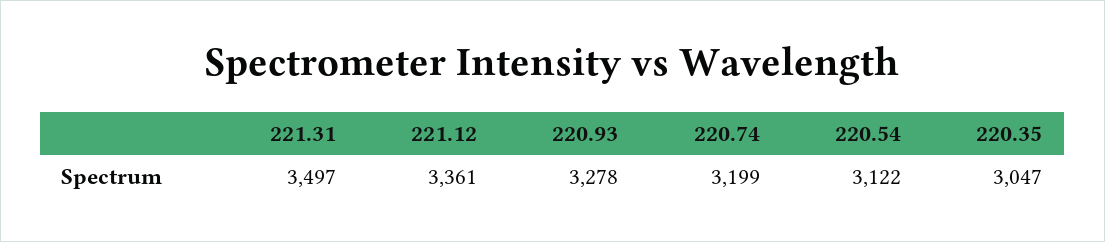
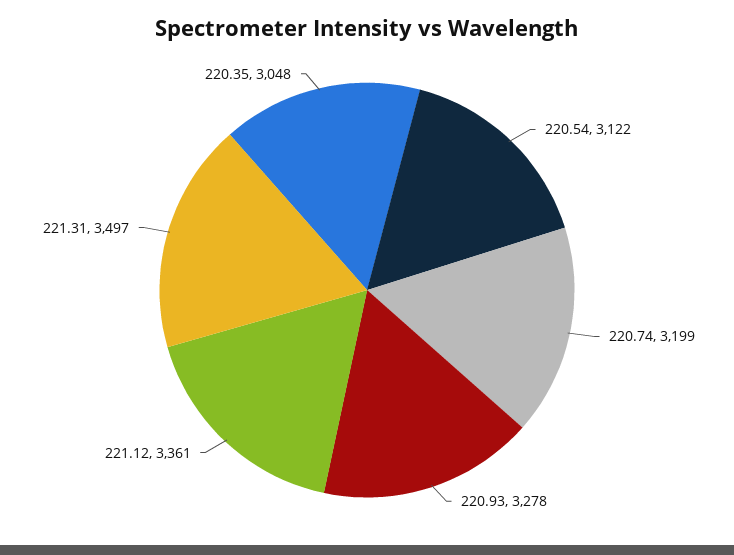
220.35: 3047 -> 3048

